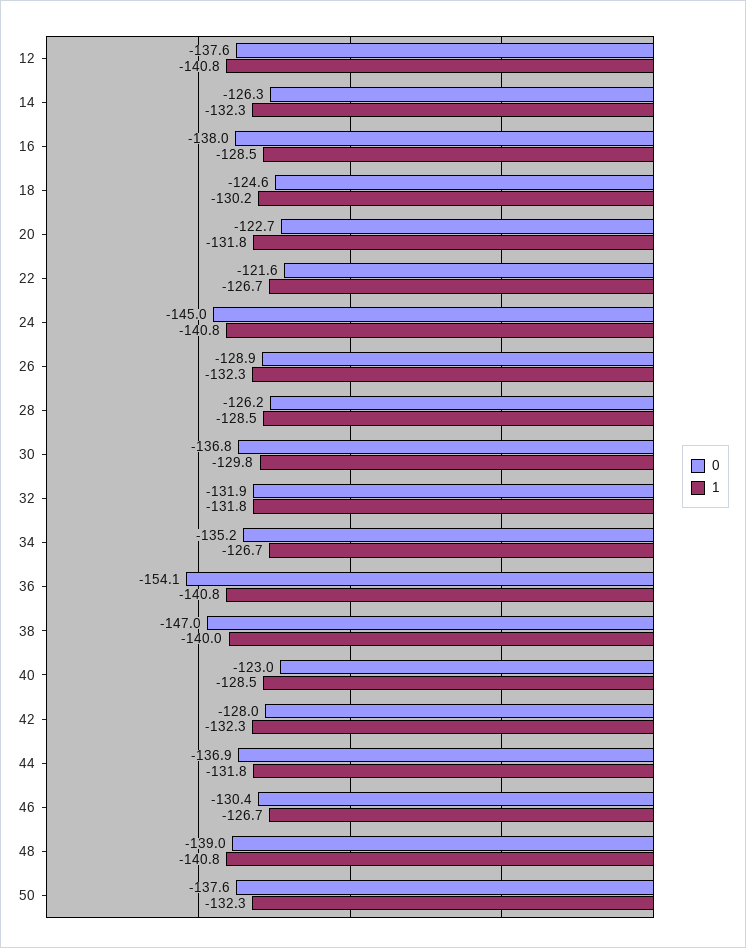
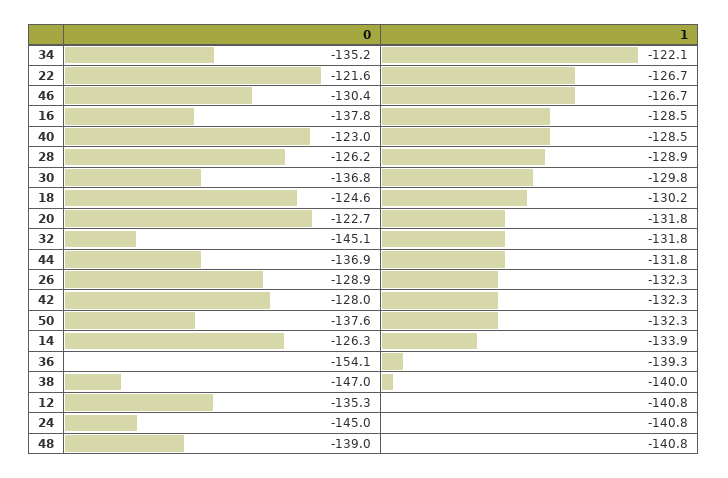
0, 12: -137.6 -> -135.3
1, 14: -132.3 -> -133.9
0, 16: -138 -> -137.8
1, 28: -128.5 -> -128.9
0, 32: -131.9 -> -145.1
1, 34: -126.7 -> -122.1
1, 36: -140.8 -> -139.3

